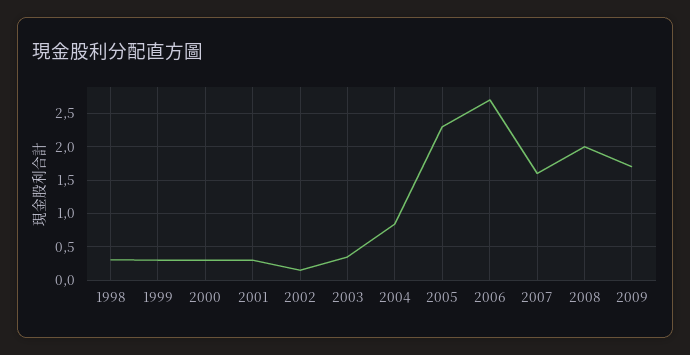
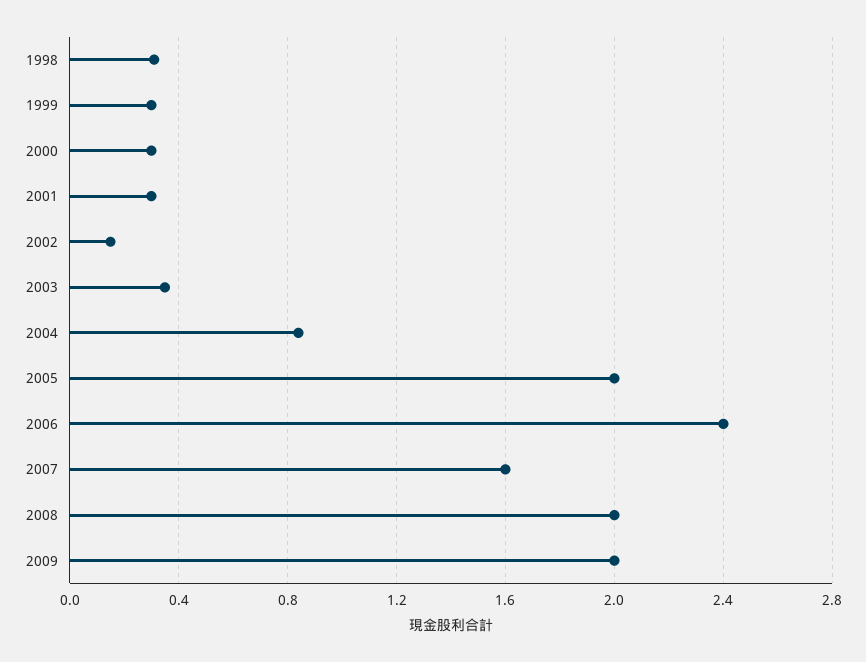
2005: 2.3 -> 2
2006: 2.7 -> 2.4
2009: 1.7 -> 2

